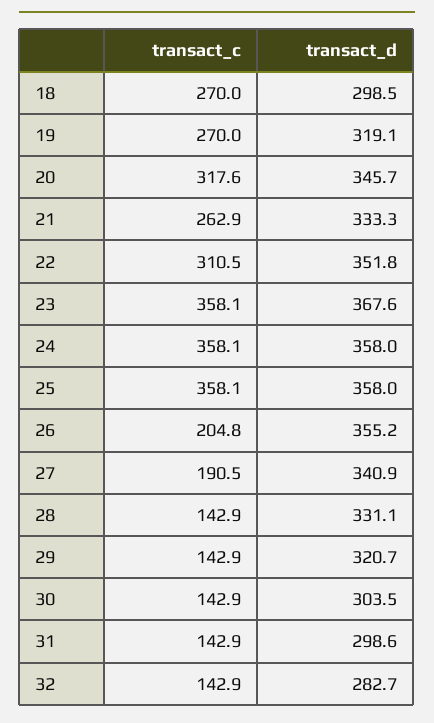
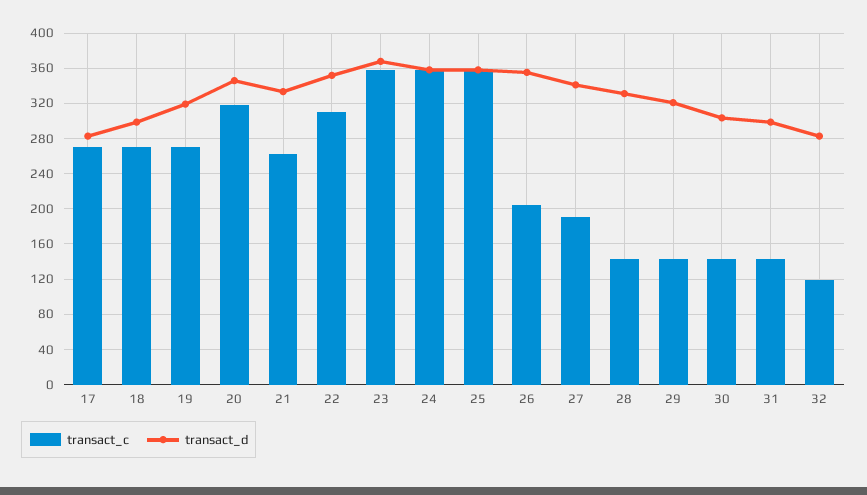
transact_c, 32: 142.9 -> 120
transact_c, 17: none -> 270
transact_d, 17: none -> 280

